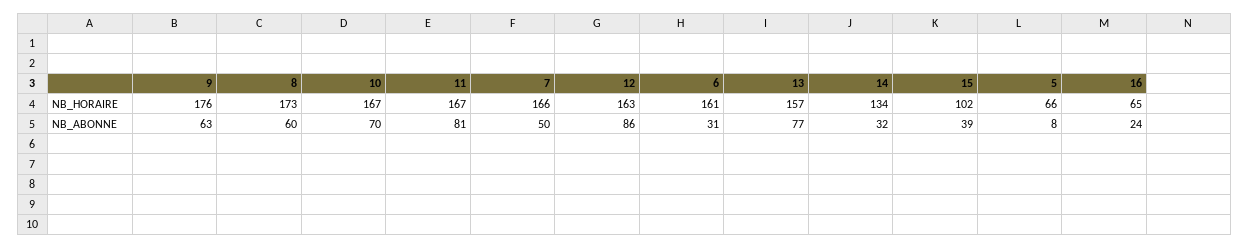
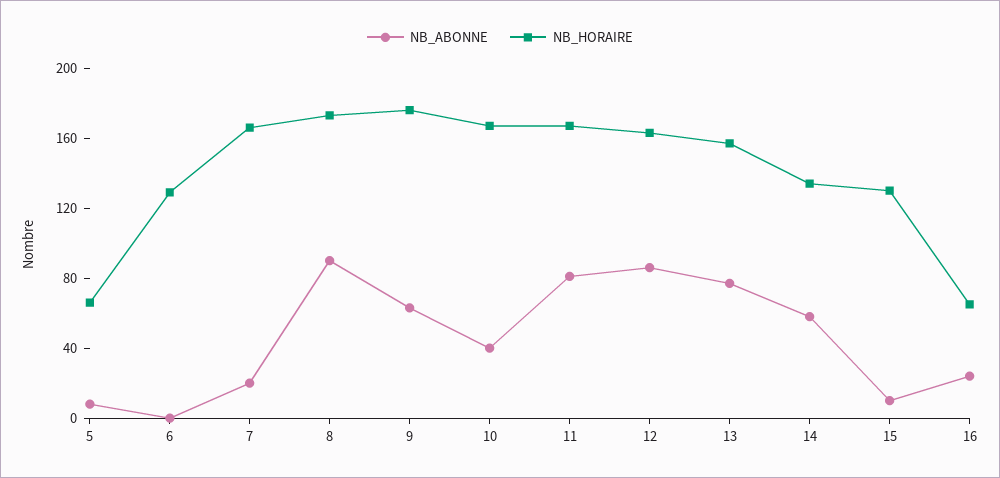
NB_HORAIRE, 6: 161 -> 130
NB_HORAIRE, 15: 102 -> 130
NB_ABONNE, 8: 60 -> 90
NB_ABONNE, 10: 70 -> 40
NB_ABONNE, 7: 50 -> 20
NB_ABONNE, 6: 31 -> 0
NB_ABONNE, 14: 32 -> 60
NB_ABONNE, 15: 39 -> 10

